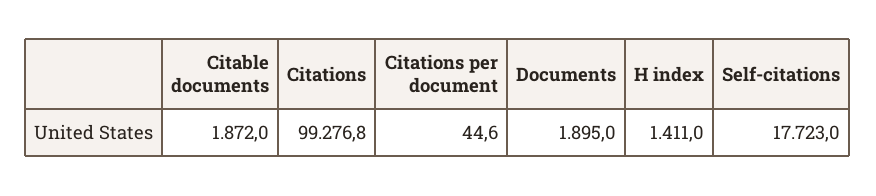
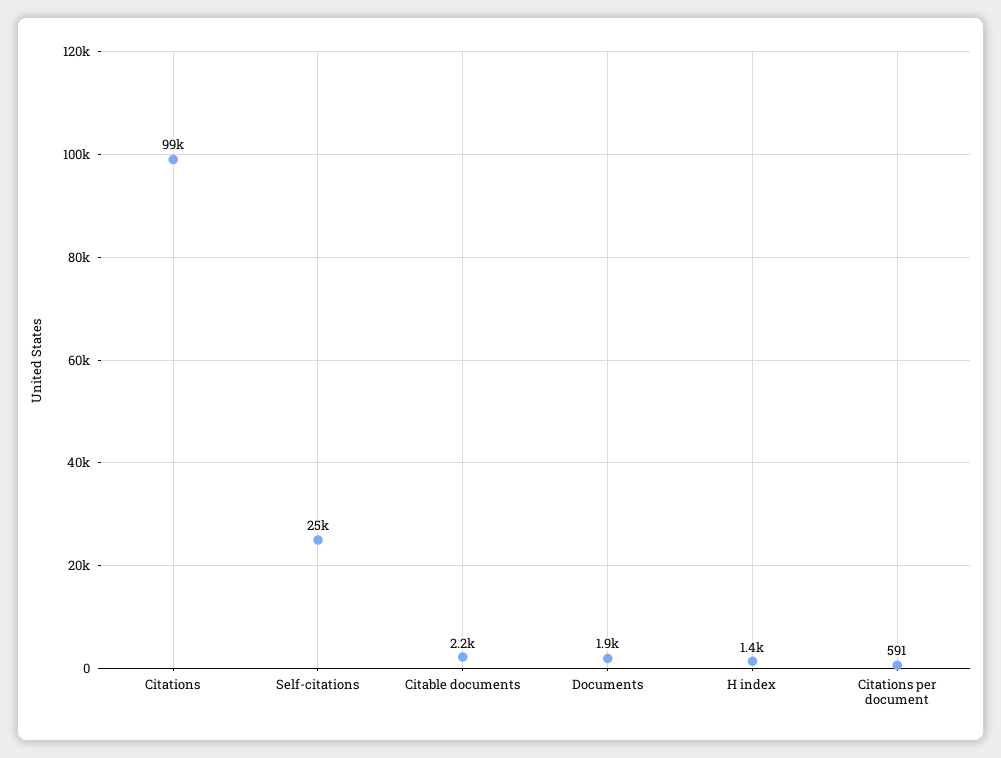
Citable documents: 1872 -> 2200
Citations per document: 44.6 -> 591
Self-citations: 17723 -> 25000

